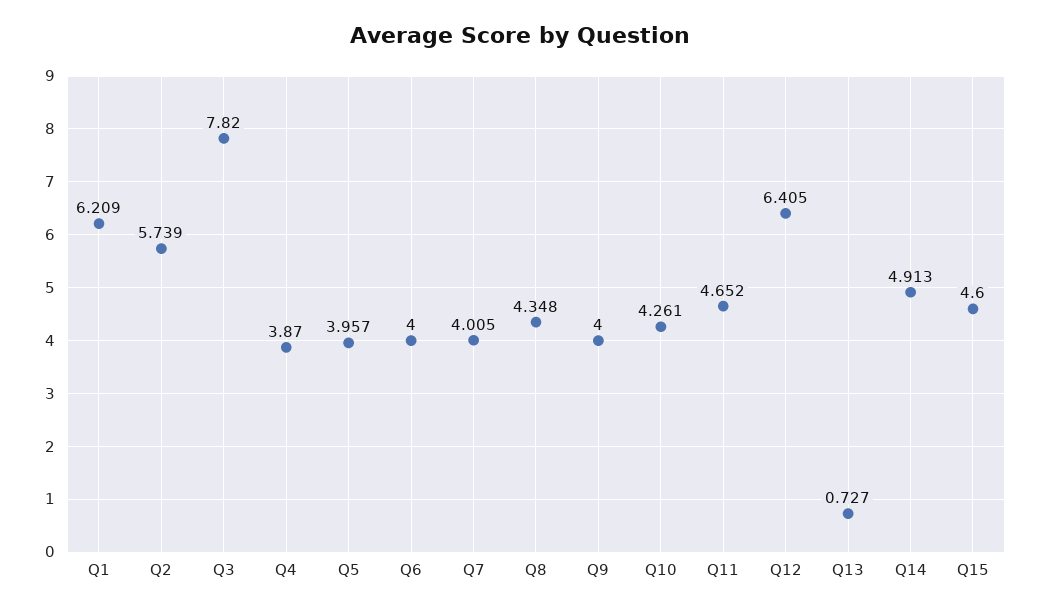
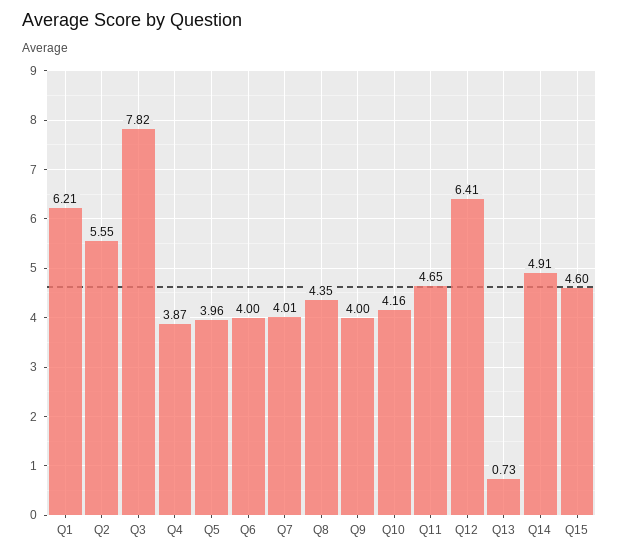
Q2: 5.739 -> 5.55
Q10: 4.261 -> 4.16

